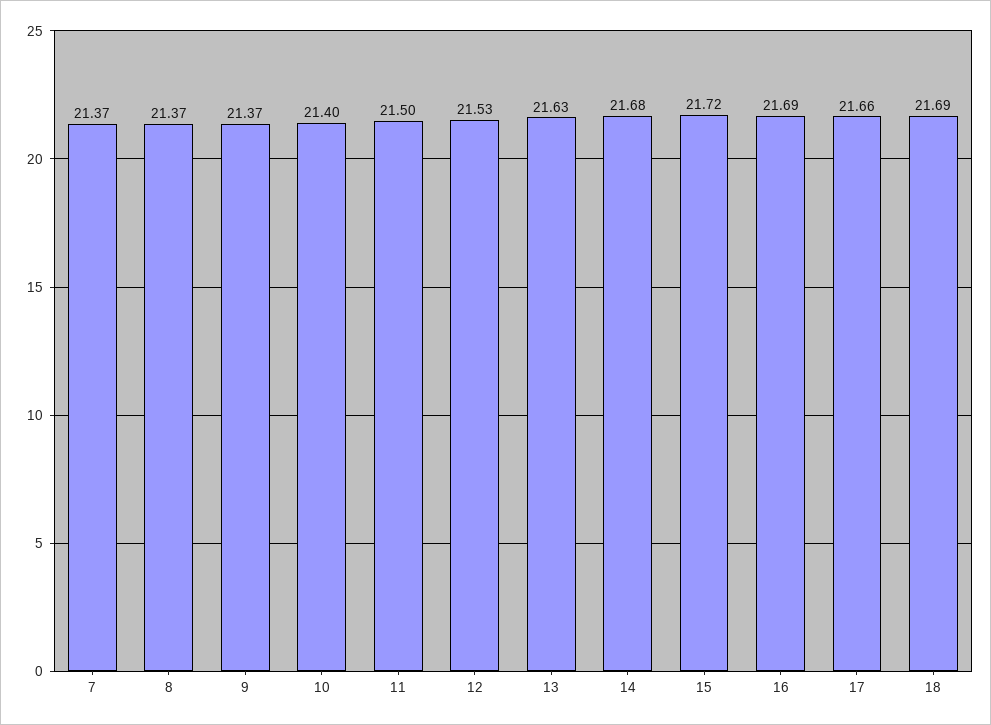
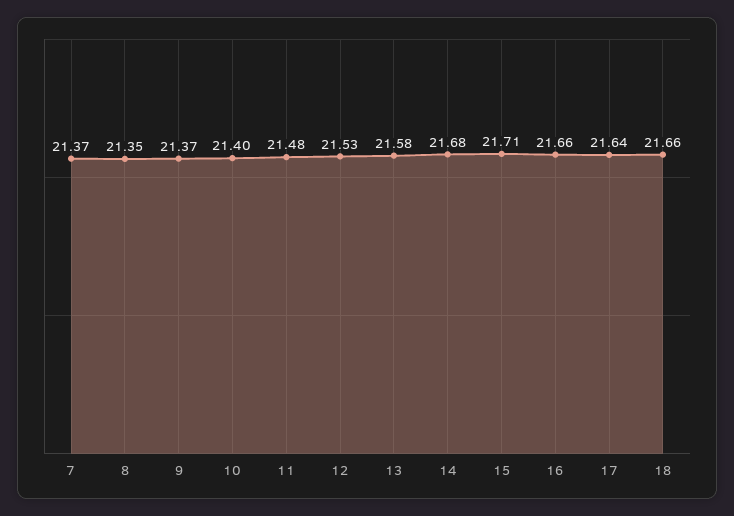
8: 21.37 -> 21.35
11: 21.5 -> 21.48
13: 21.63 -> 21.58
15: 21.72 -> 21.71
16: 21.69 -> 21.66
17: 21.66 -> 21.64
18: 21.69 -> 21.66

